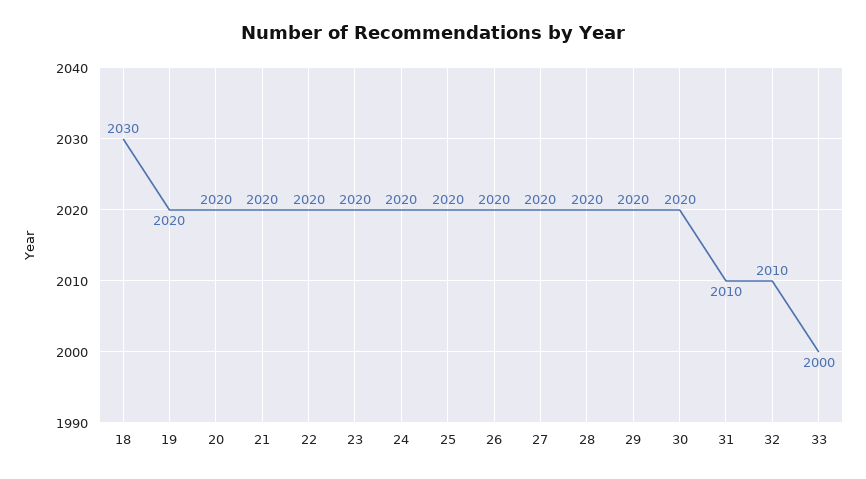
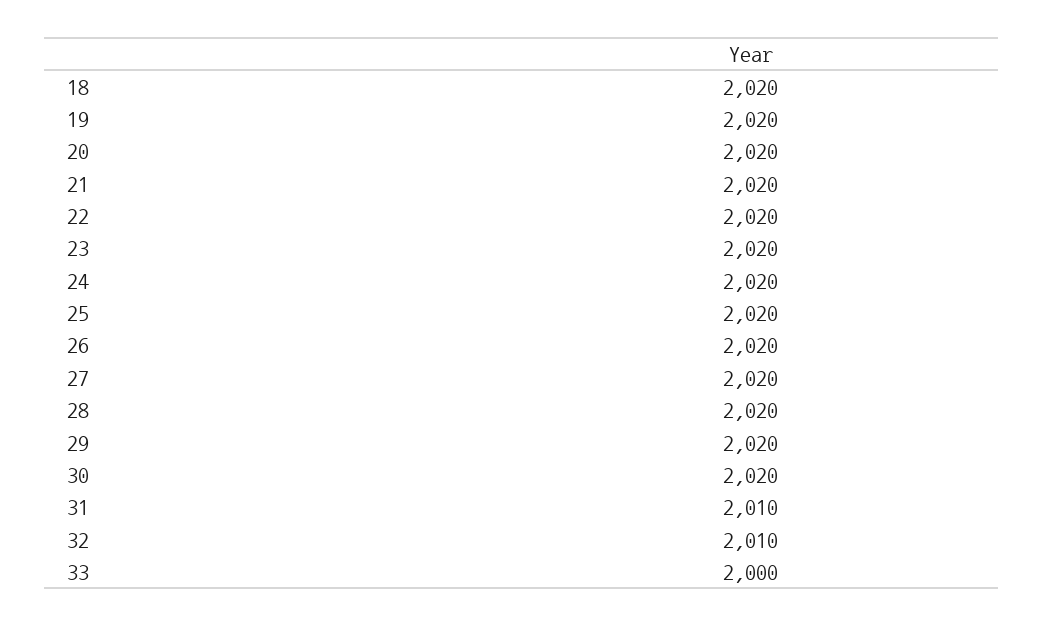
18: 2030 -> 2020

